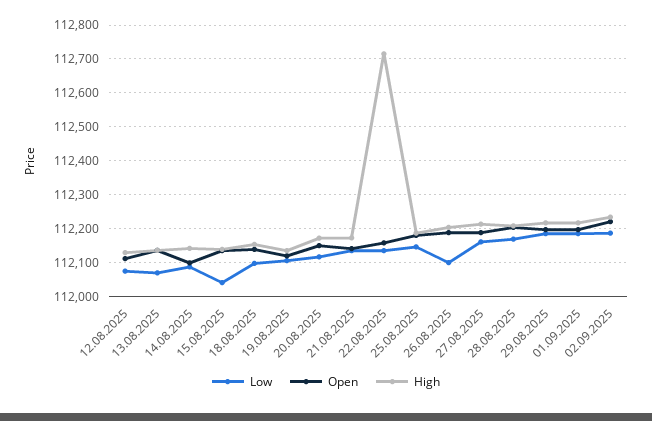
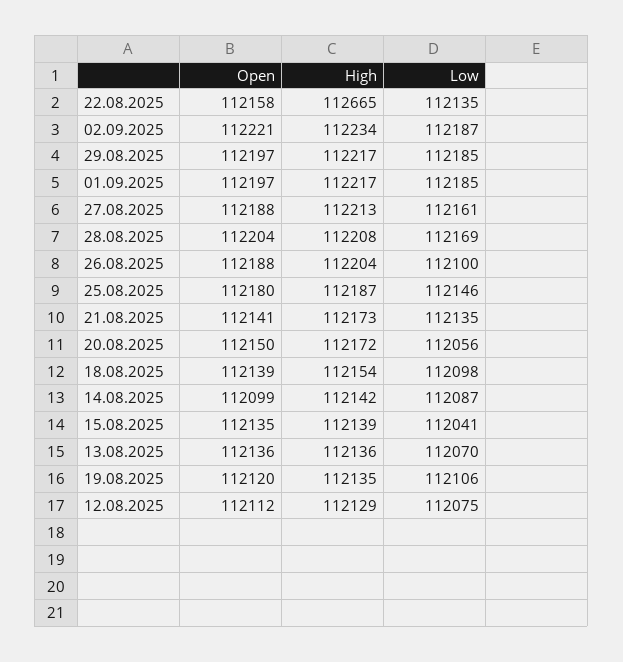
Low, 20.08.2025: 112120 -> 112056
High, 22.08.2025: 112720 -> 112665

